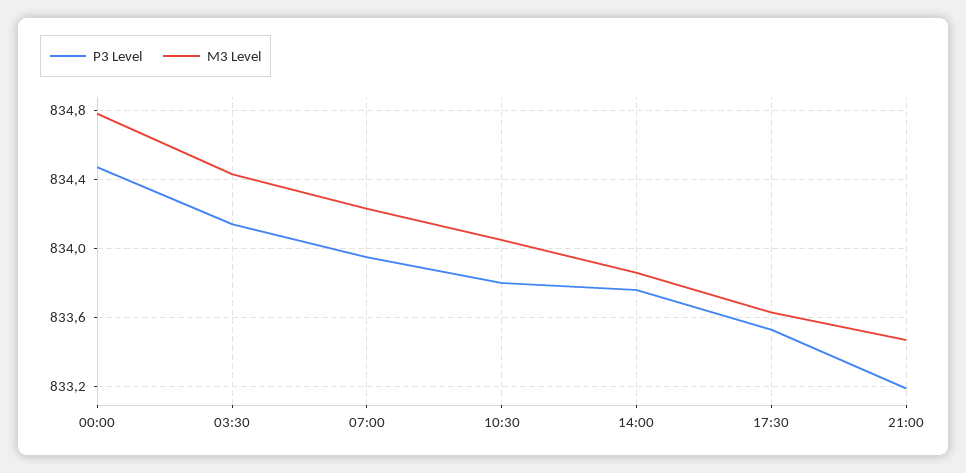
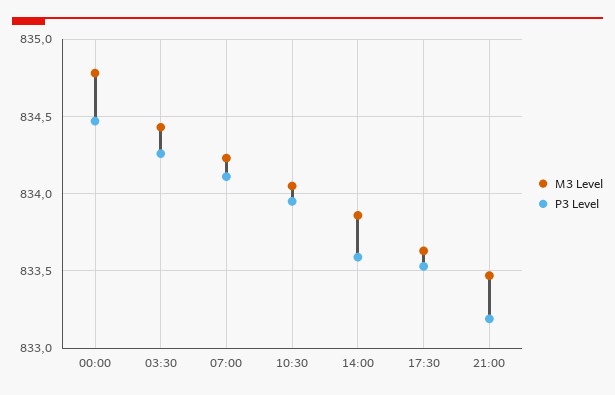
P3 Level, 03:30: 834.15 -> 834.25
P3 Level, 07:00: 833.95 -> 834.1
P3 Level, 10:30: 833.8 -> 833.95
P3 Level, 14:00: 833.75 -> 833.6

